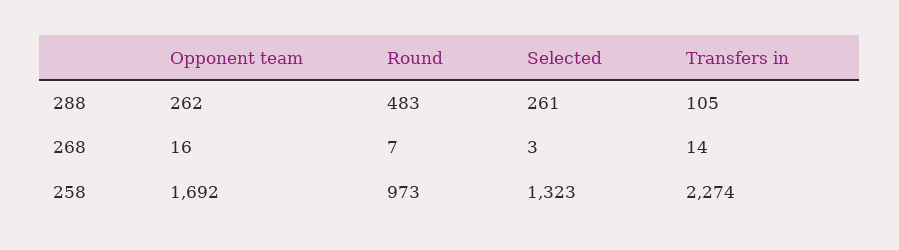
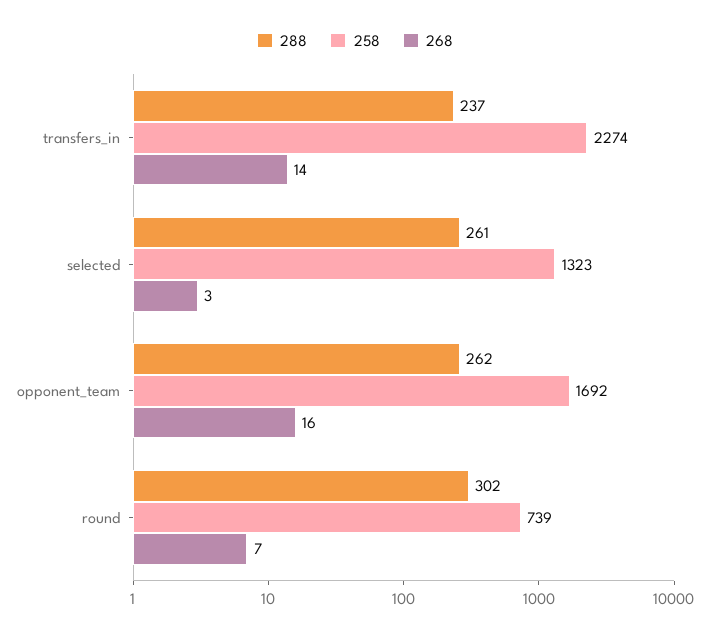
288, Round: 483 -> 302
288, Transfers in: 105 -> 237
258, Round: 973 -> 739

